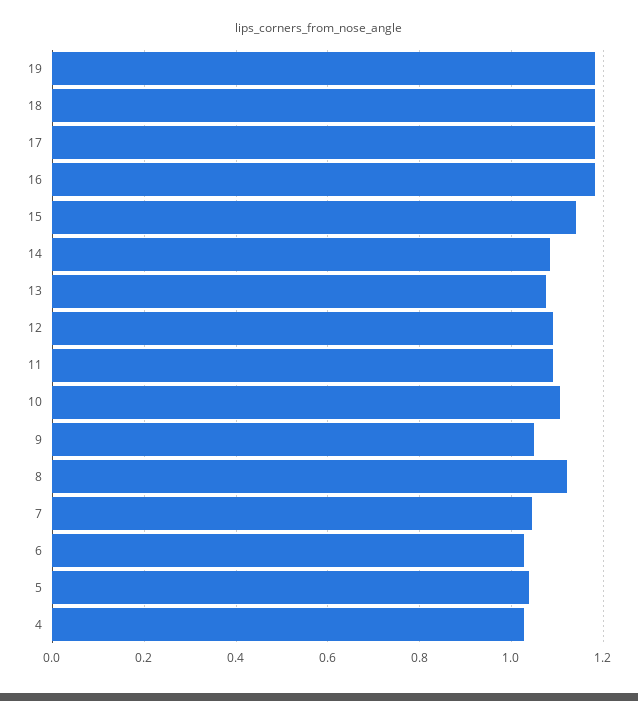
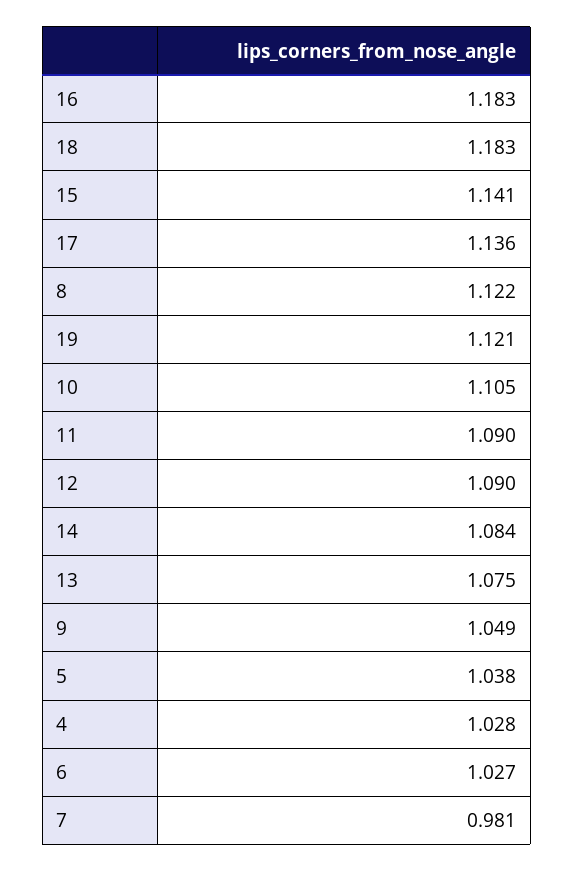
19: 1.18 -> 1.121
17: 1.18 -> 1.136
7: 1.04 -> 0.981

